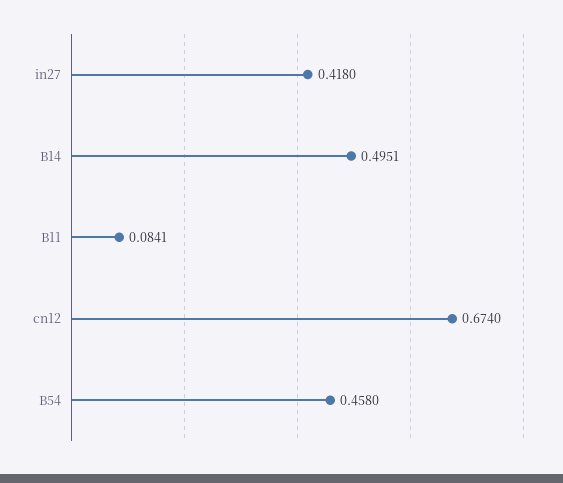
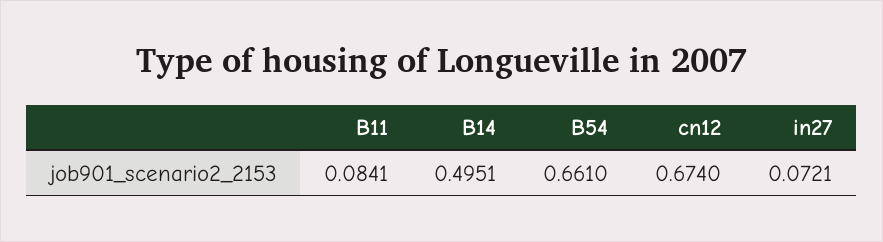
in27: 0.418 -> 0.0721
B54: 0.458 -> 0.661

